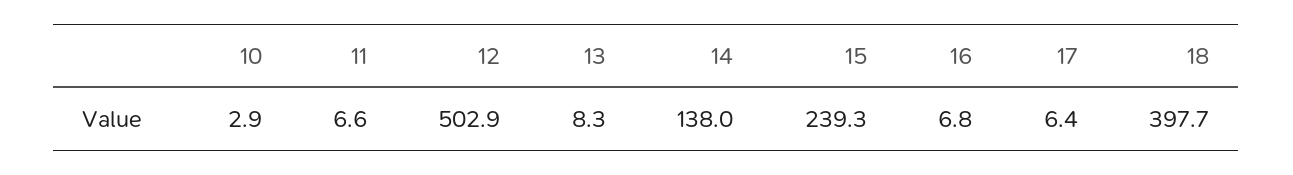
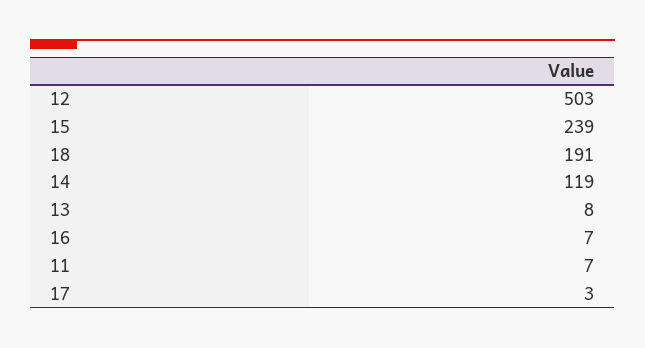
10: 2.9 -> none
14: 138 -> 119
17: 6.4 -> 3
18: 397.7 -> 191

